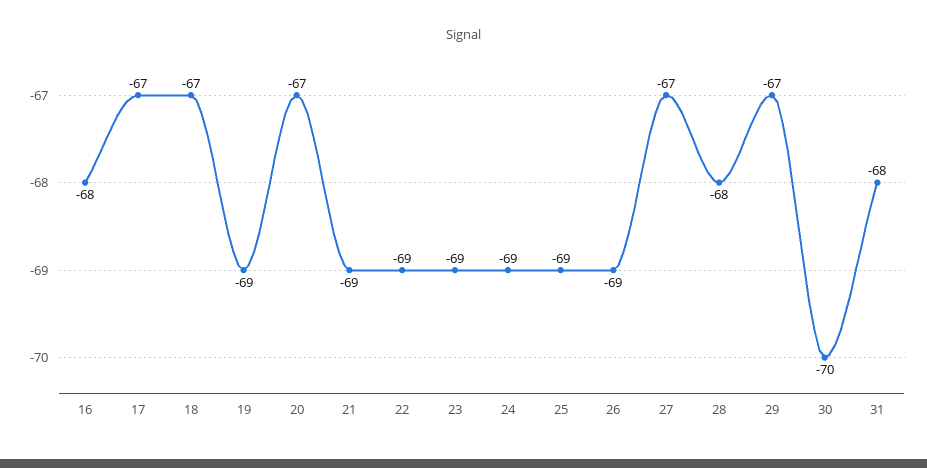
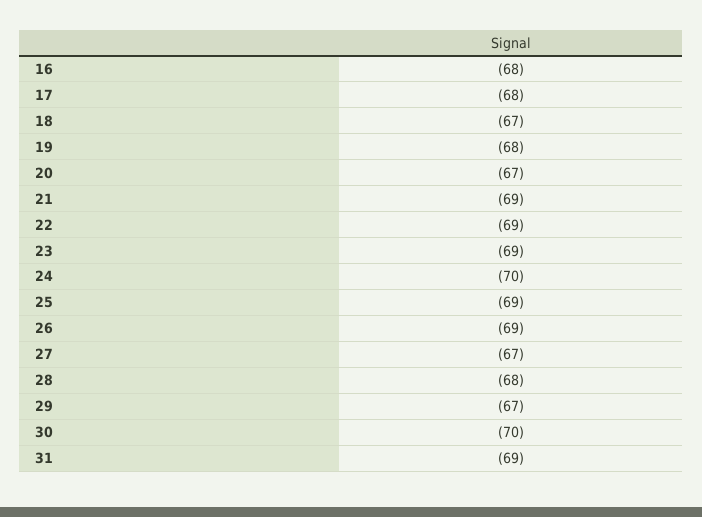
17: -67 -> -68
19: -69 -> -68
24: -69 -> -70
31: -68 -> -69

